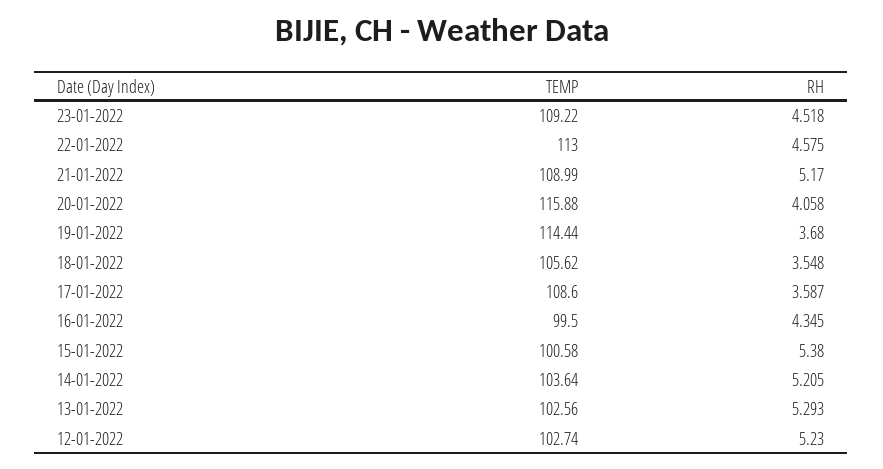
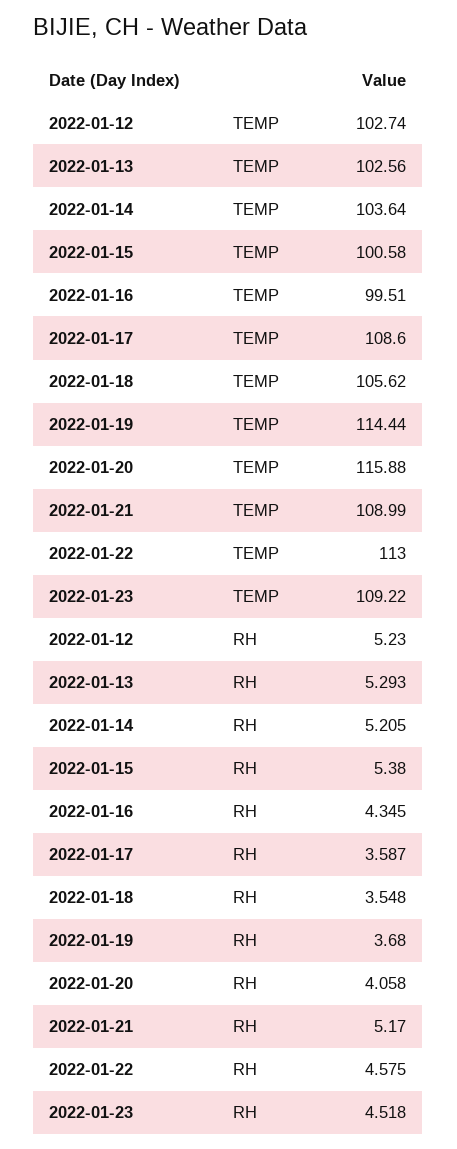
TEMP, 16-01-2022: 99.5 -> 99.51

